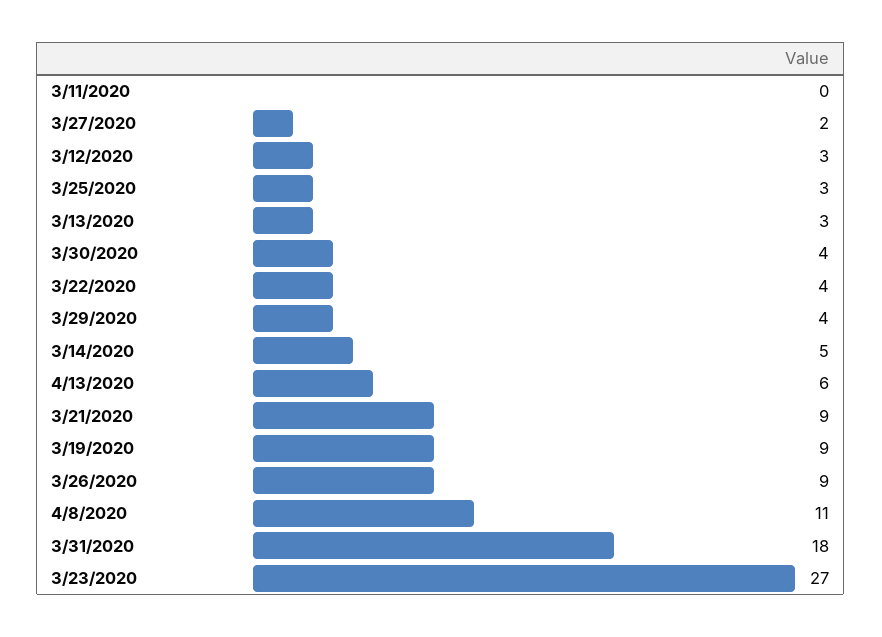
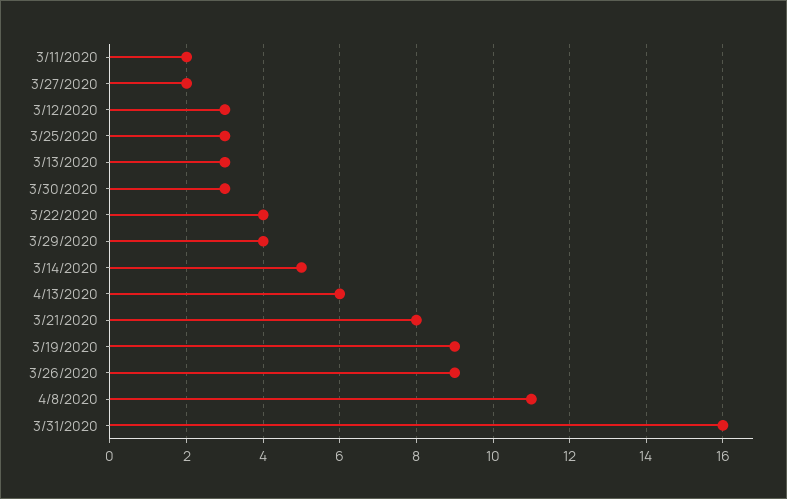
3/11/2020: 0 -> 2
3/30/2020: 4 -> 3
3/21/2020: 9 -> 8
3/31/2020: 18 -> 16
3/23/2020: 27 -> none

